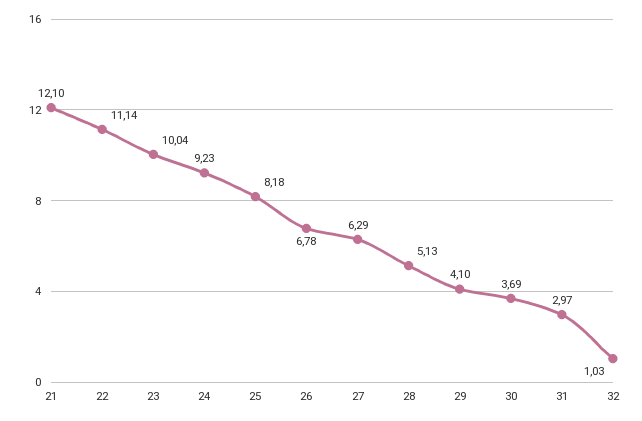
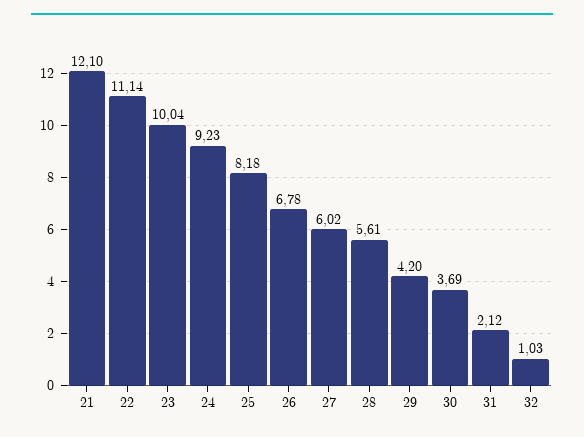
27: 6.29 -> 6.02
28: 5.13 -> 5.61
29: 4.1 -> 4.2
31: 2.97 -> 2.12

